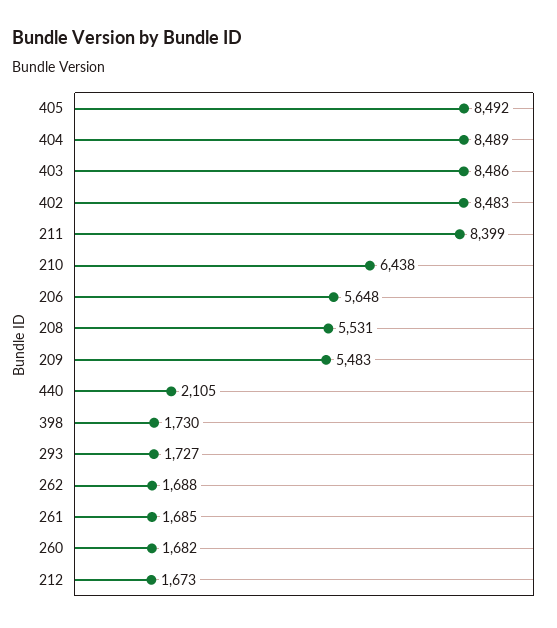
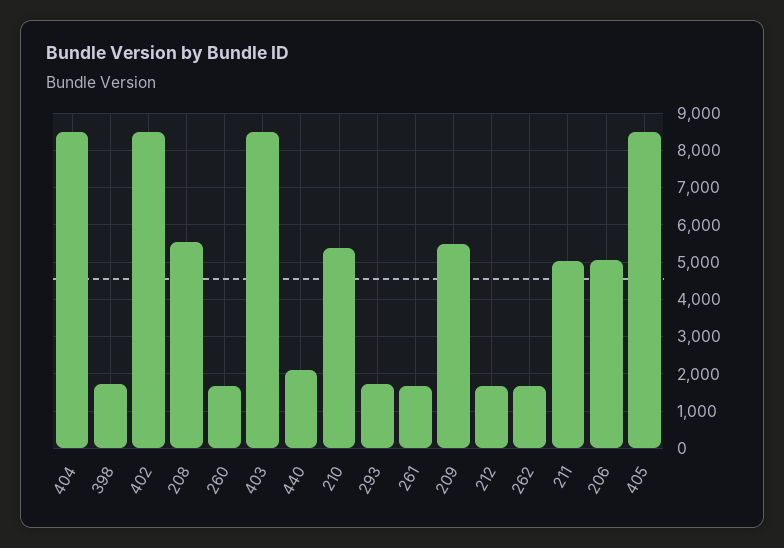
211: 8399 -> 5000
210: 6438 -> 5400
206: 5648 -> 5000

